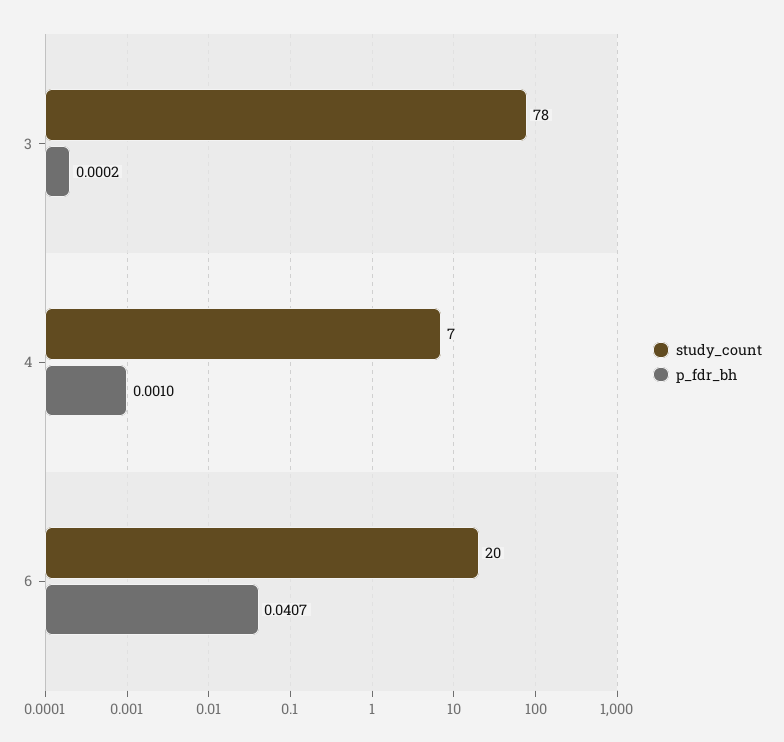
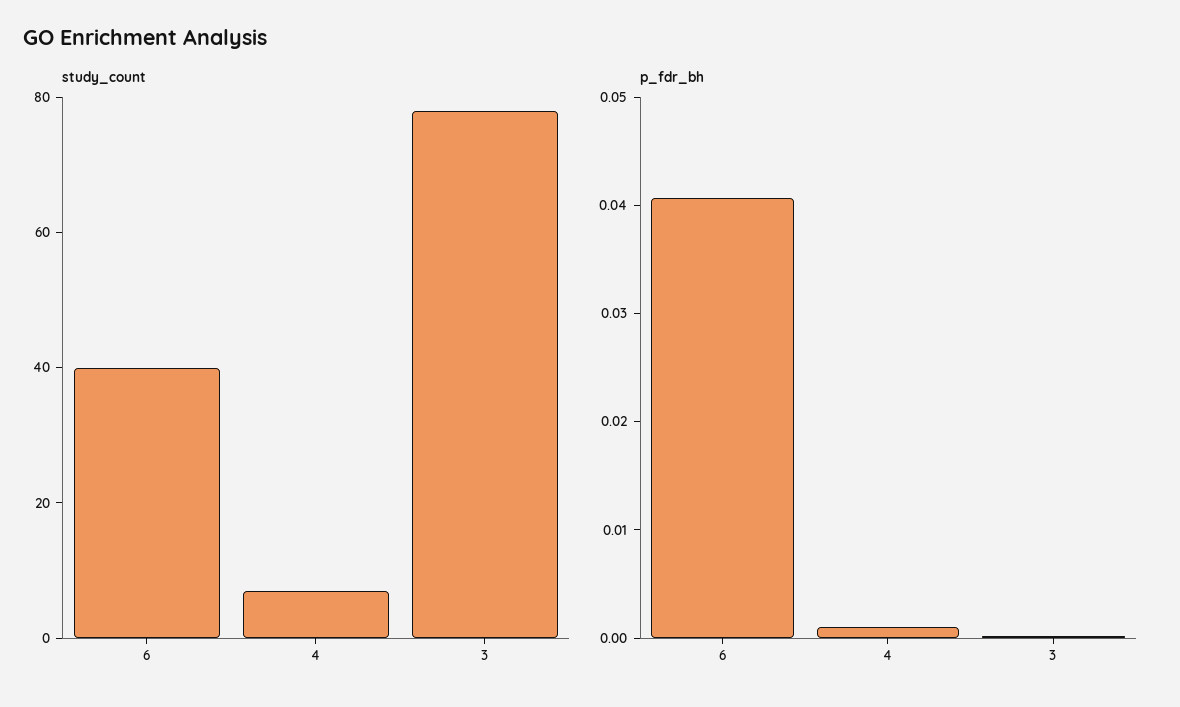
study_count, 6: 20 -> 40

